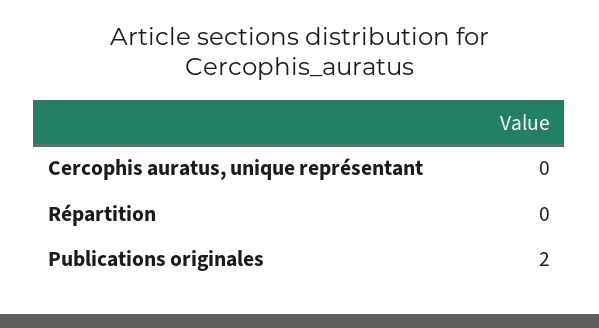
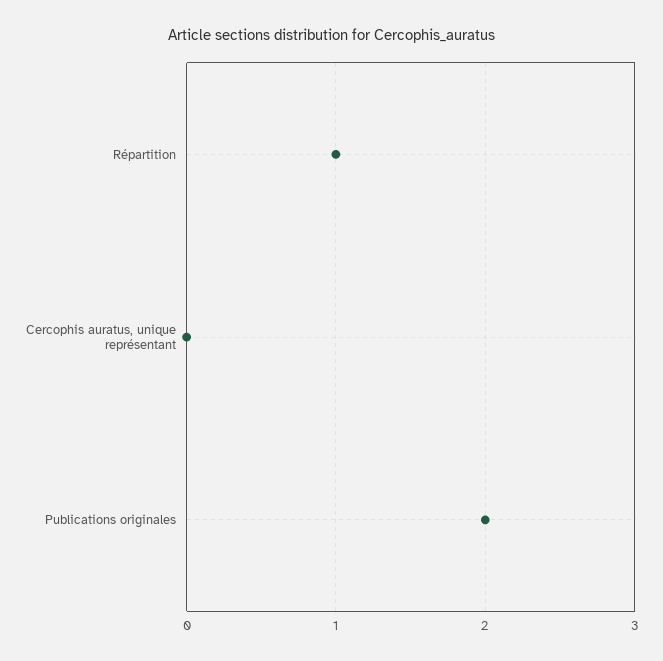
Répartition: 0 -> 1

